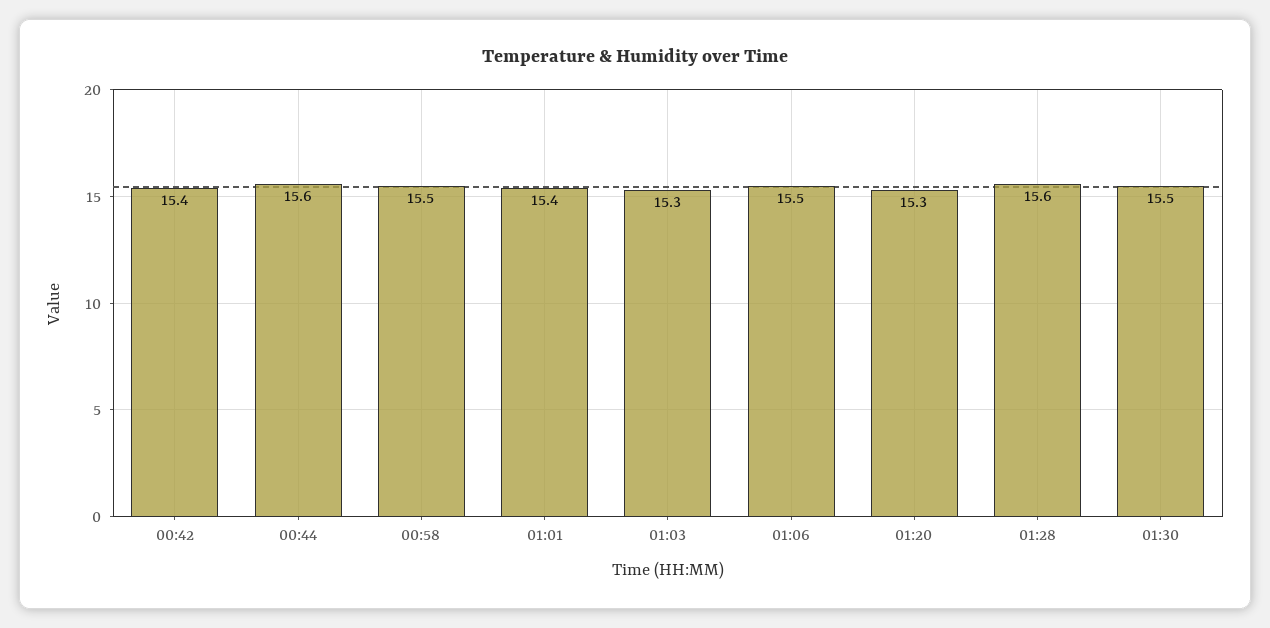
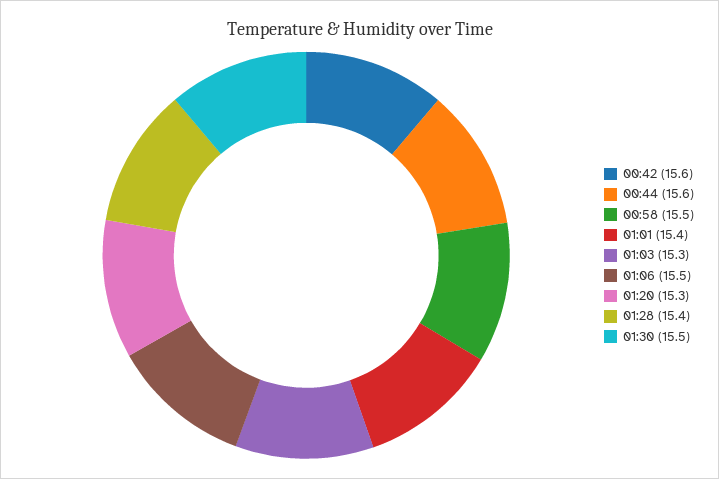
00:42: 15.4 -> 15.6
01:28: 15.6 -> 15.4

